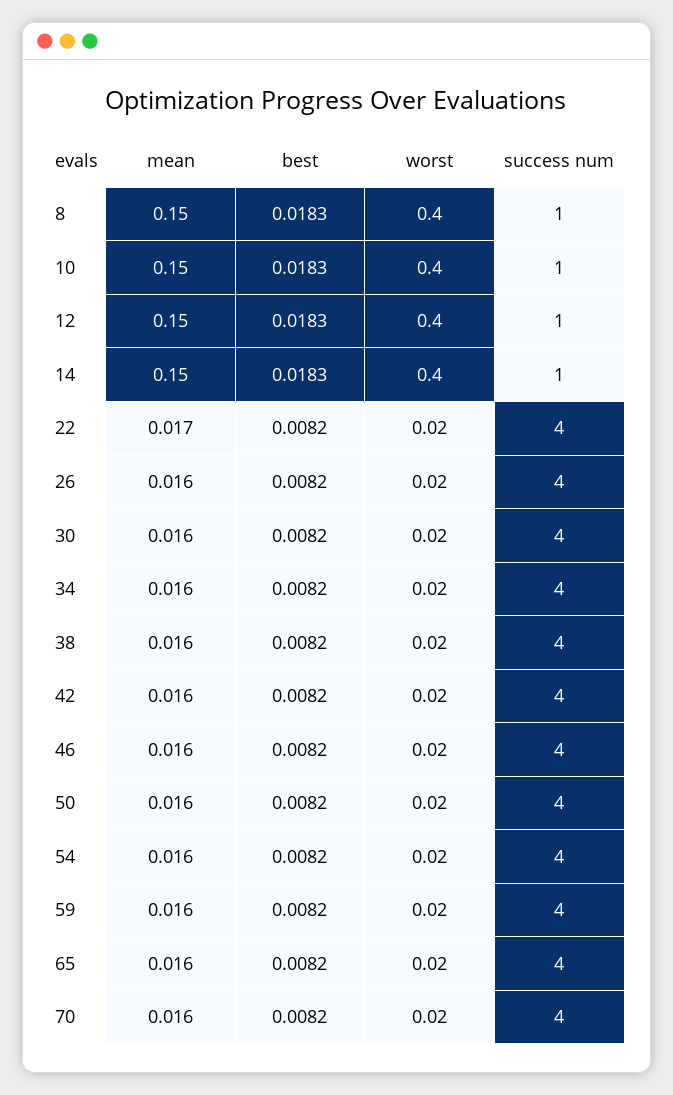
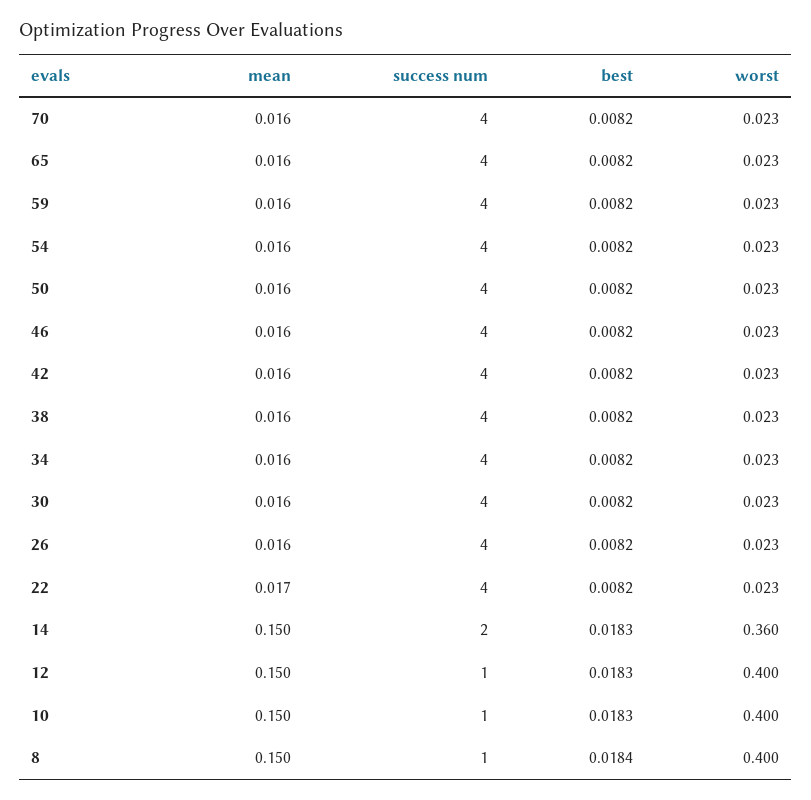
best, 8: 0.0183 -> 0.0184
worst, 14: 0.4 -> 0.36
success num, 14: 1 -> 2

